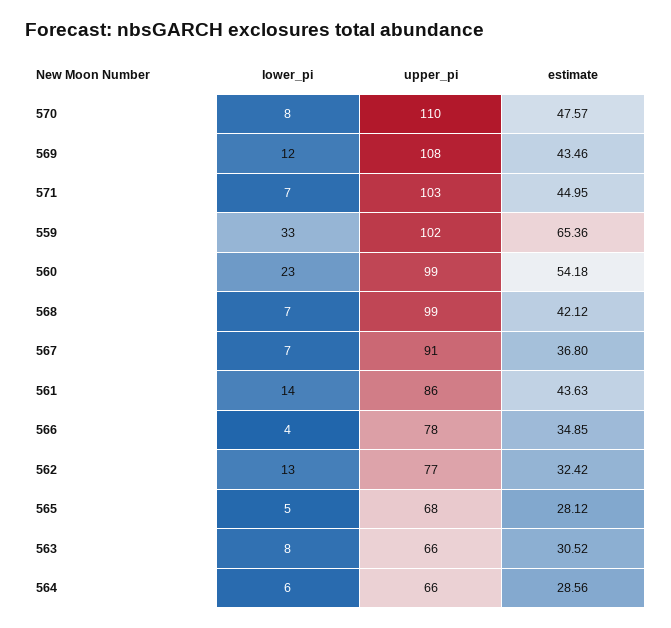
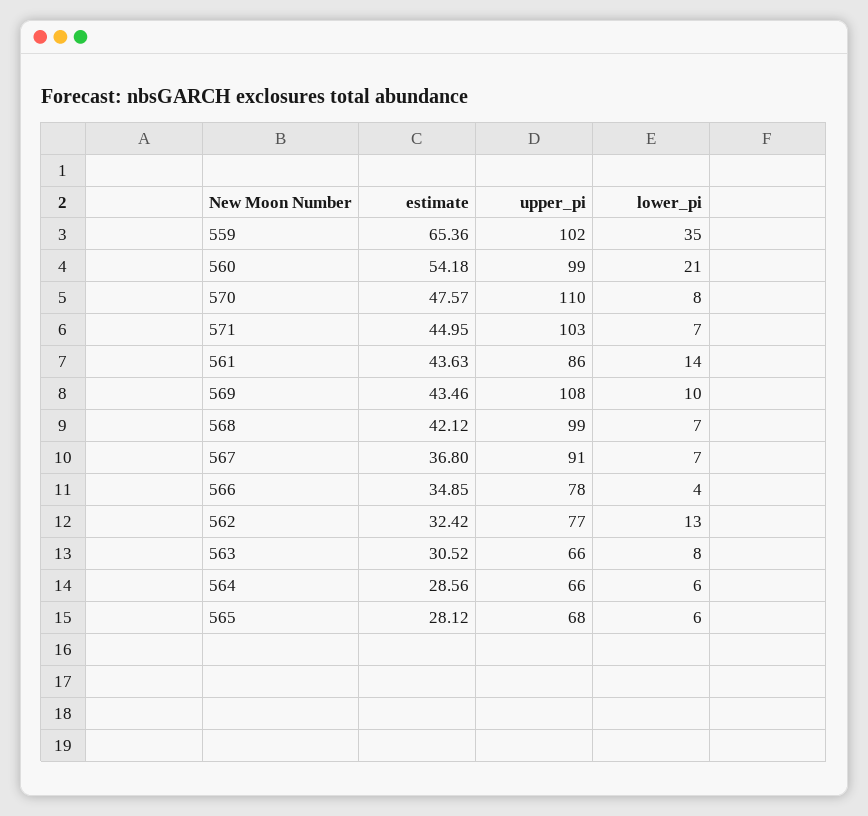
lower_pi, 569: 12 -> 10
lower_pi, 559: 33 -> 35
lower_pi, 560: 23 -> 21
lower_pi, 565: 5 -> 6

